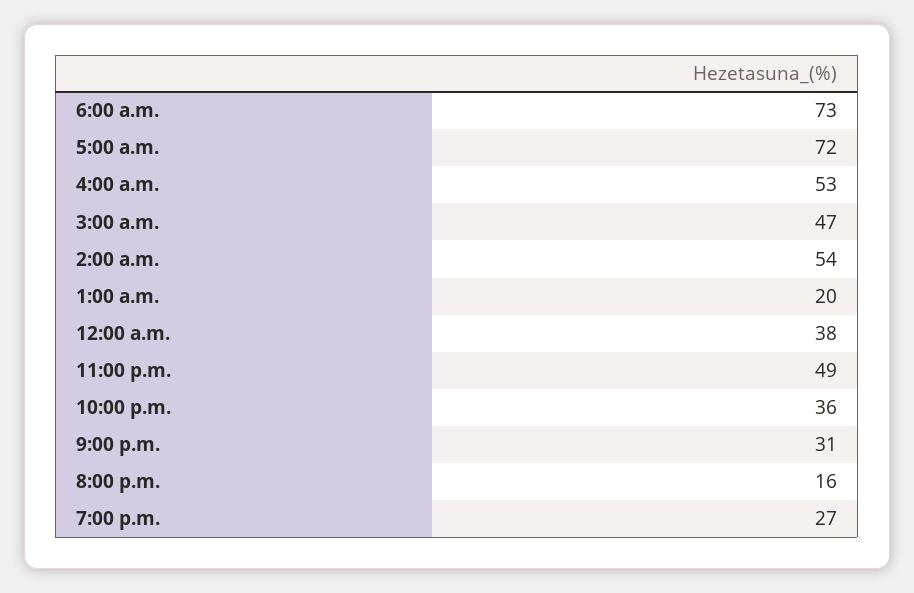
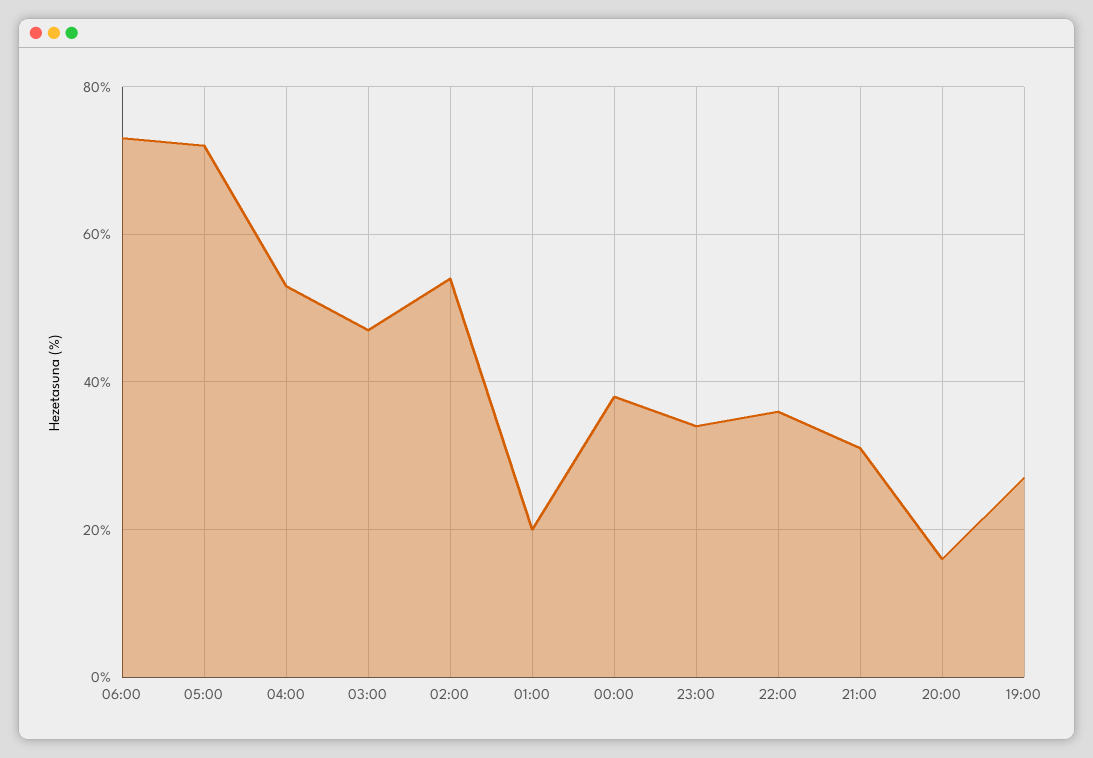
11:00 p.m.: 49 -> 35

